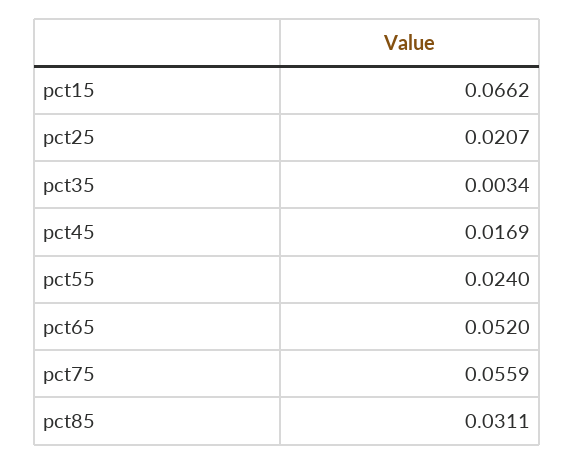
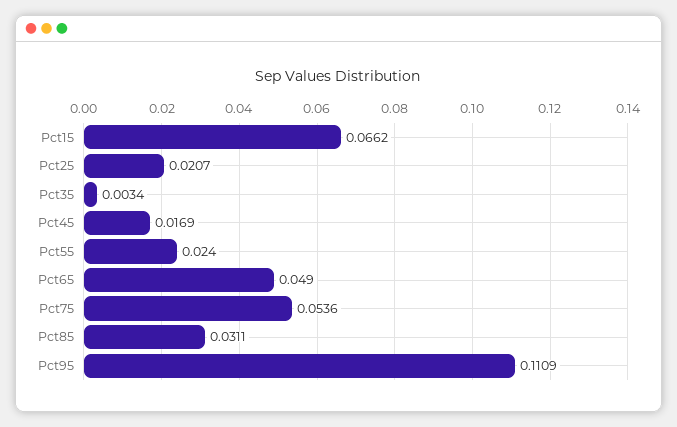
pct65: 0.052 -> 0.049
pct75: 0.0559 -> 0.0536
Pct95: none -> 0.1109

